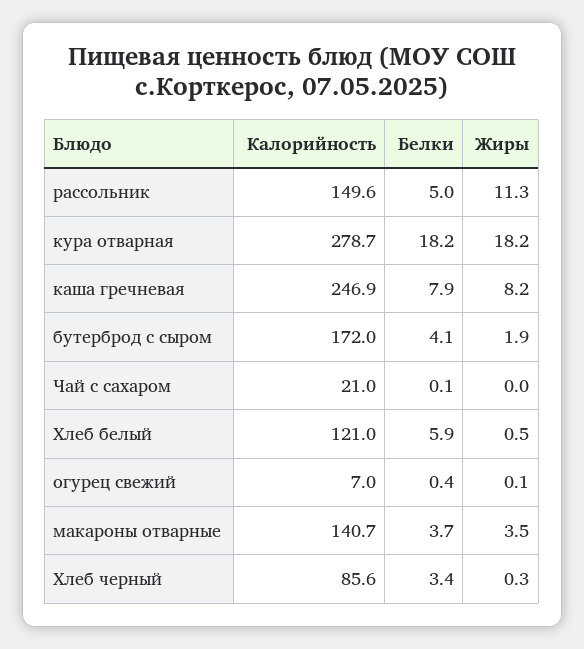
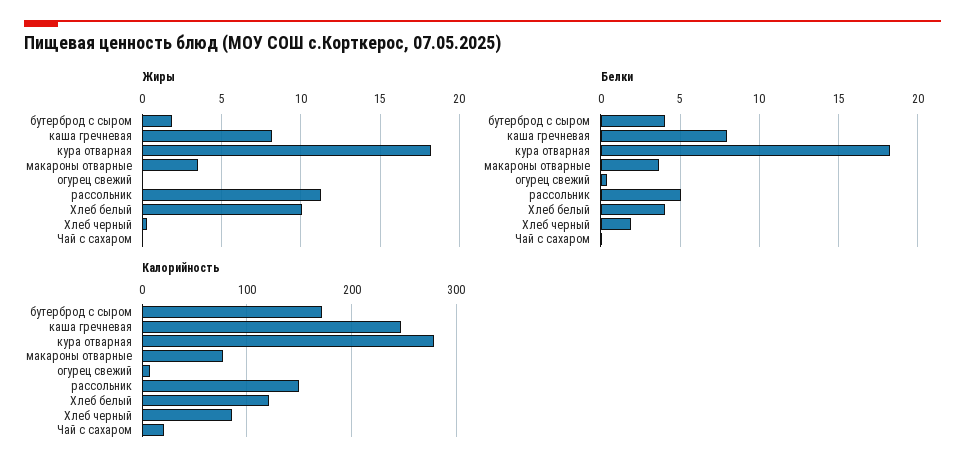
Белки, Хлеб белый: 5.9 -> 4
Жиры, Хлеб белый: 0.5 -> 10
Калорийность, макароны отварные: 140.7 -> 80
Белки, Хлеб черный: 3.4 -> 2

